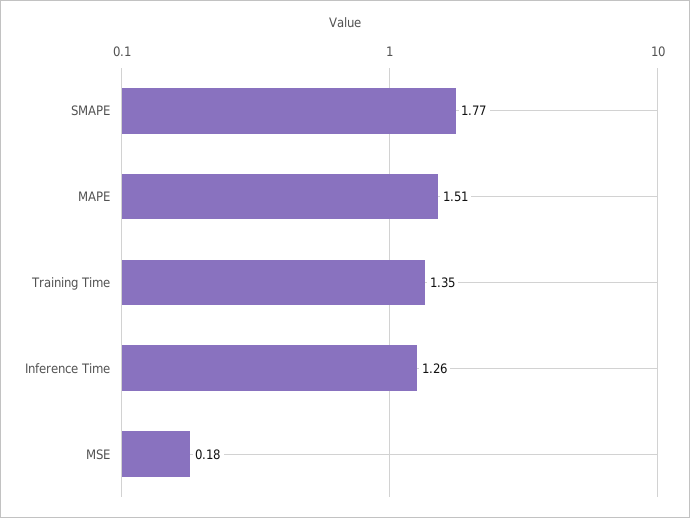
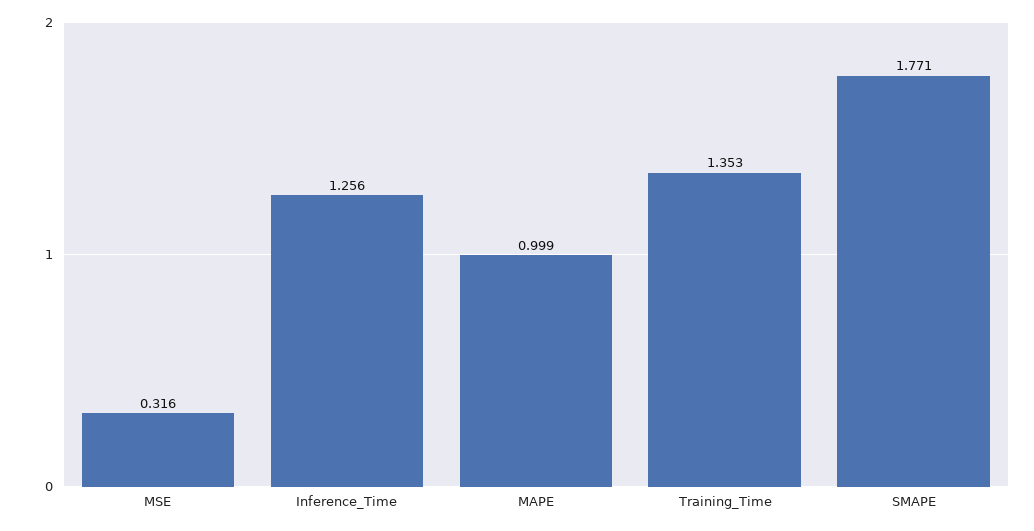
MAPE: 1.51 -> 0.999
MSE: 0.18 -> 0.316

